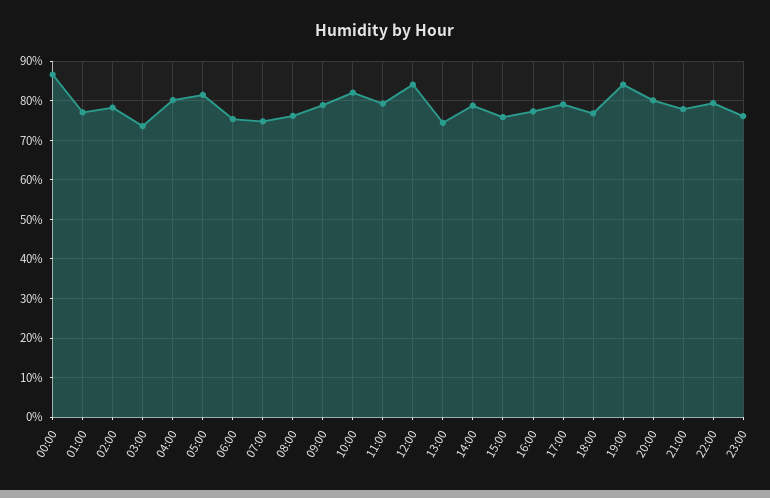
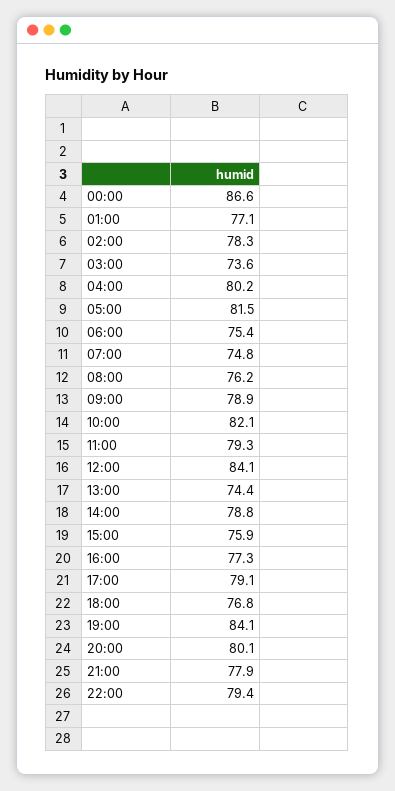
23:00: 76 -> none

